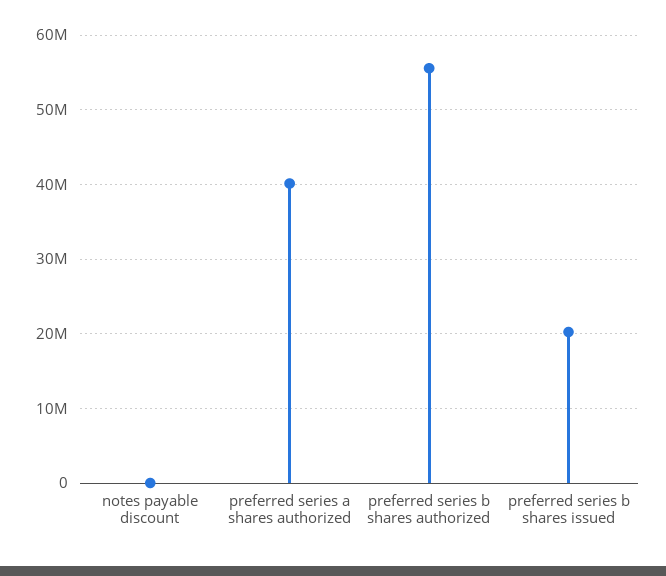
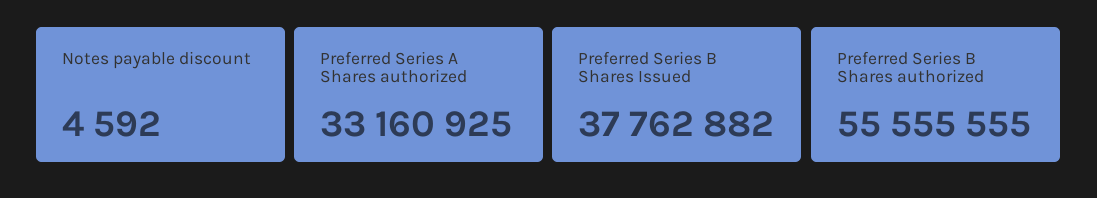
preferred series a shares authorized: 40000000 -> 33160925
preferred series b shares issued: 20000000 -> 37762882

